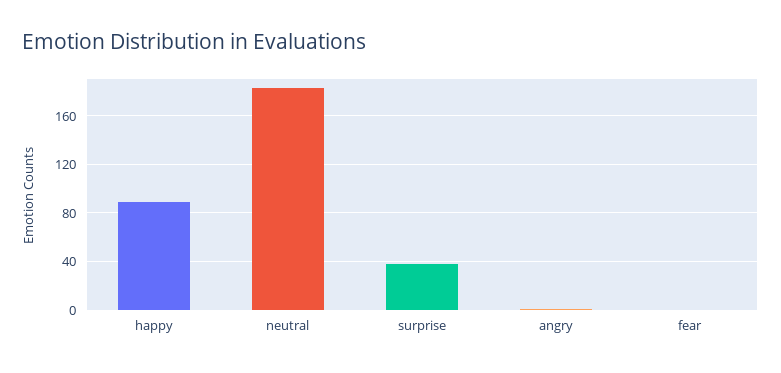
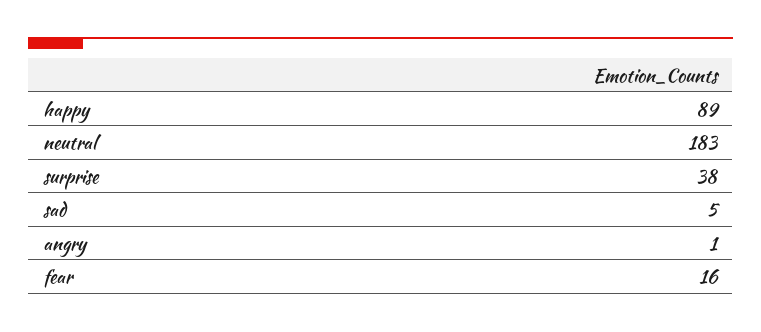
fear: 0 -> 16
sad: none -> 5

